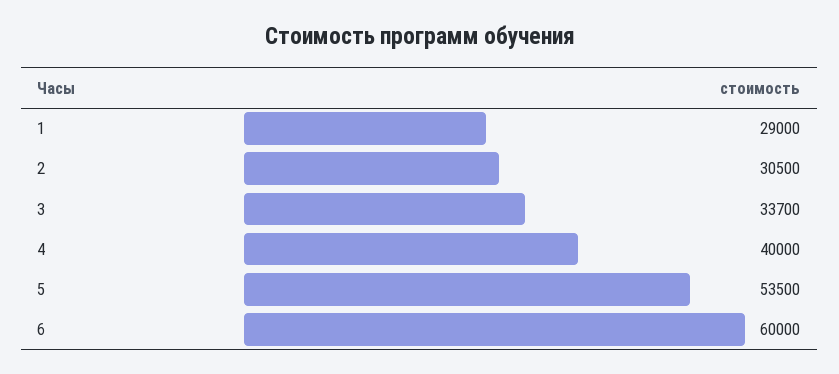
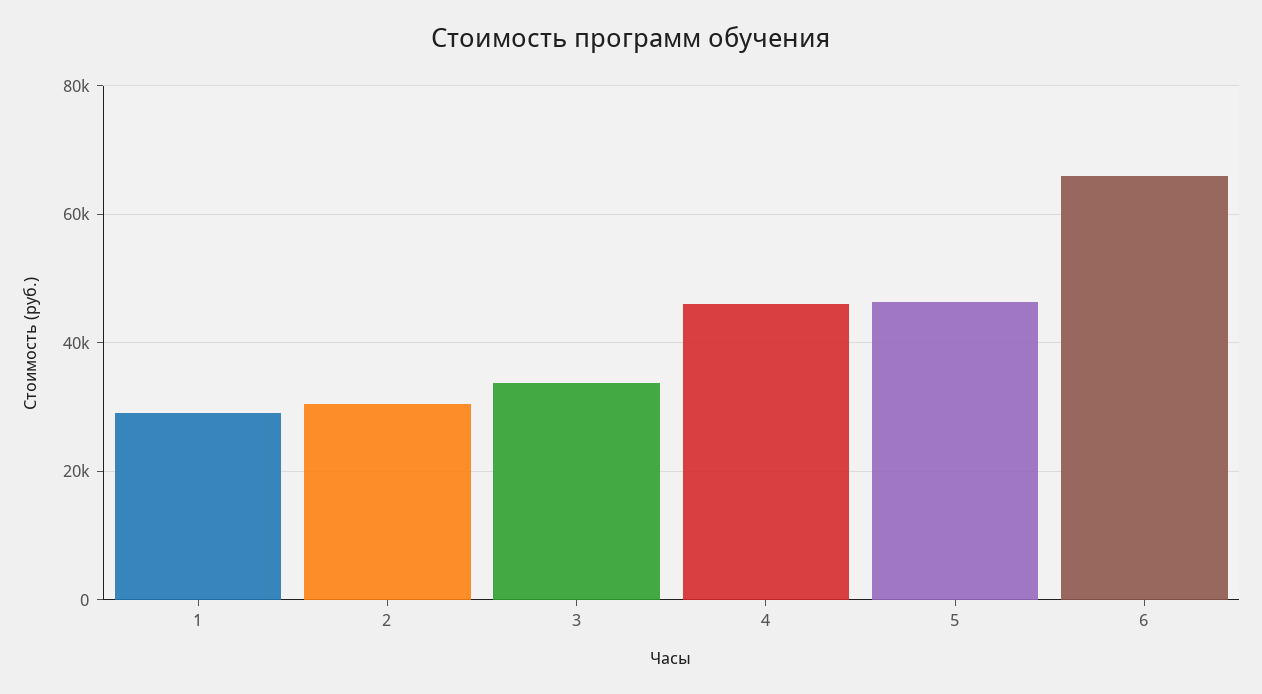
4: 40000 -> 46000
5: 53500 -> 46000
6: 60000 -> 66000

